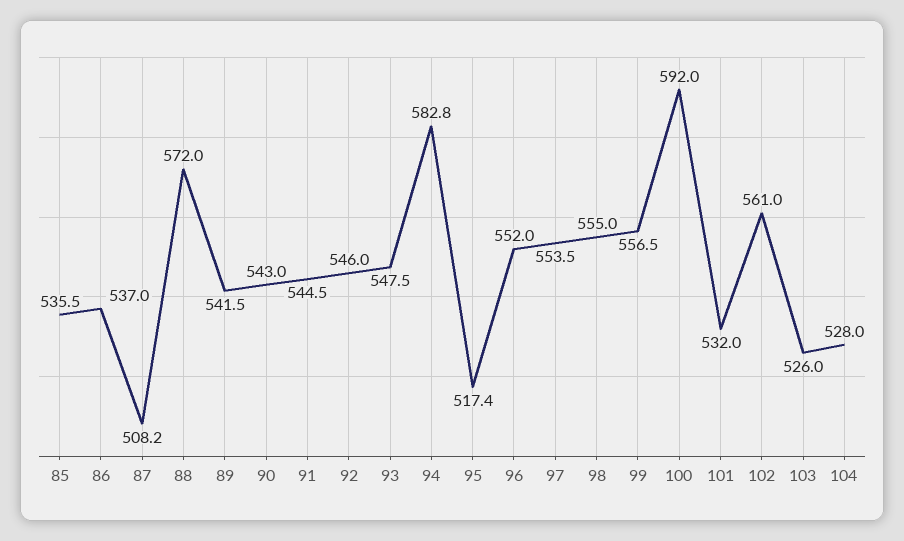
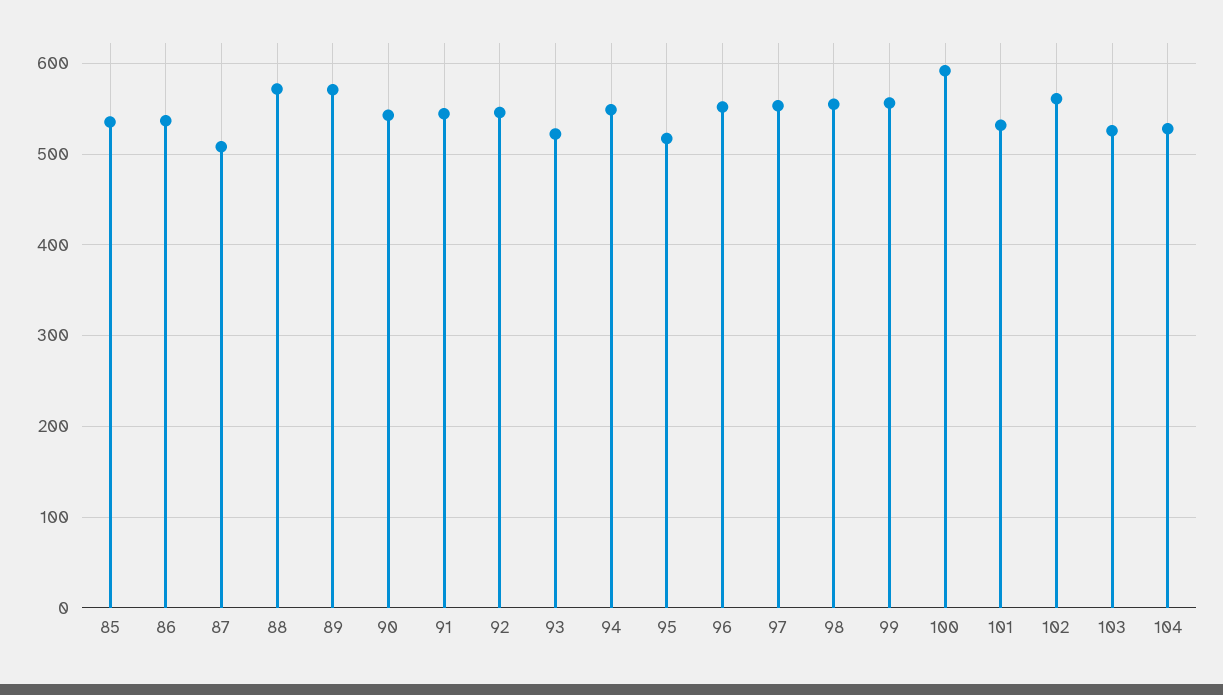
89: 541.5 -> 570
93: 547.5 -> 520
94: 582.8 -> 550

